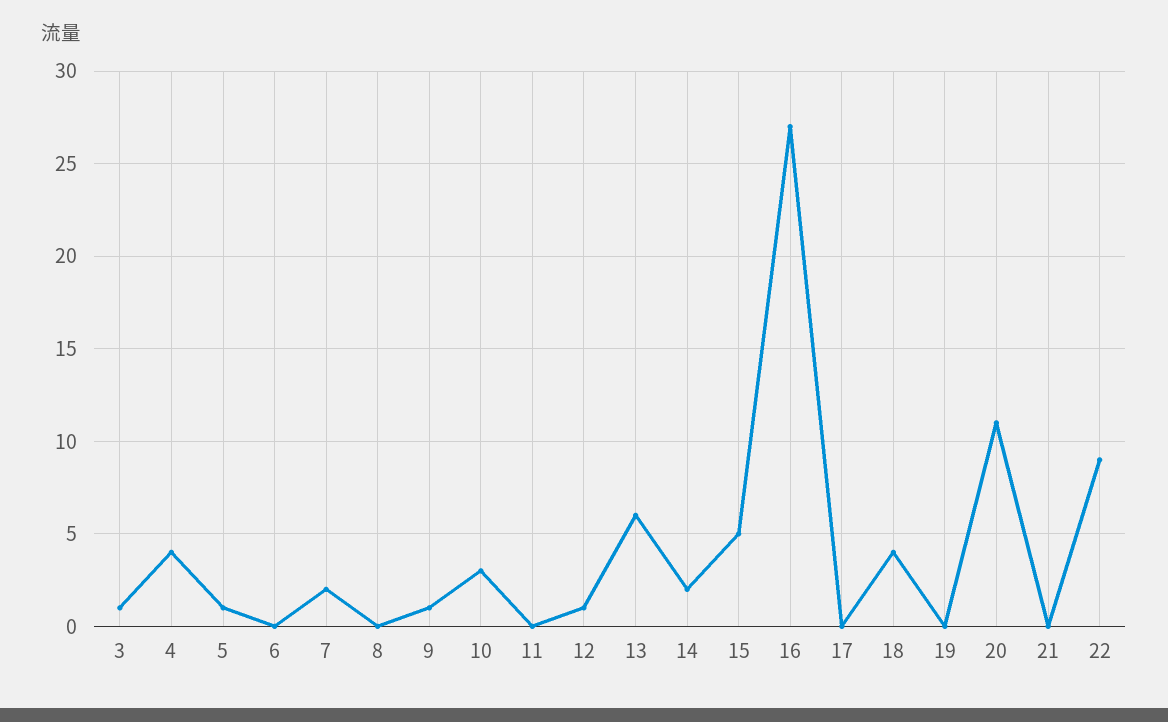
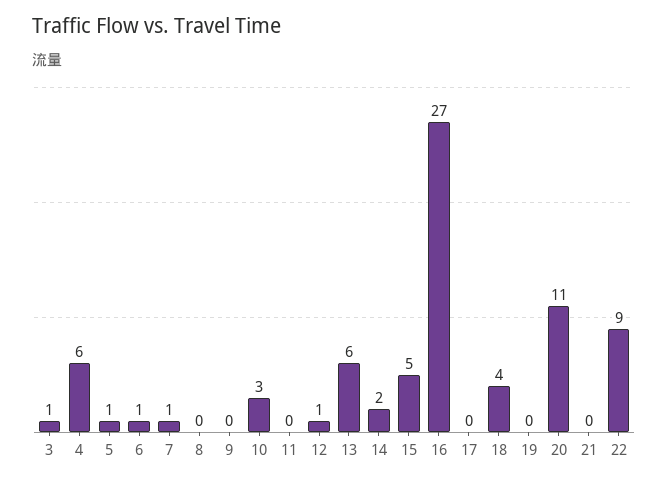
4: 4 -> 6
6: 0 -> 1
7: 2 -> 1
9: 1 -> 0

